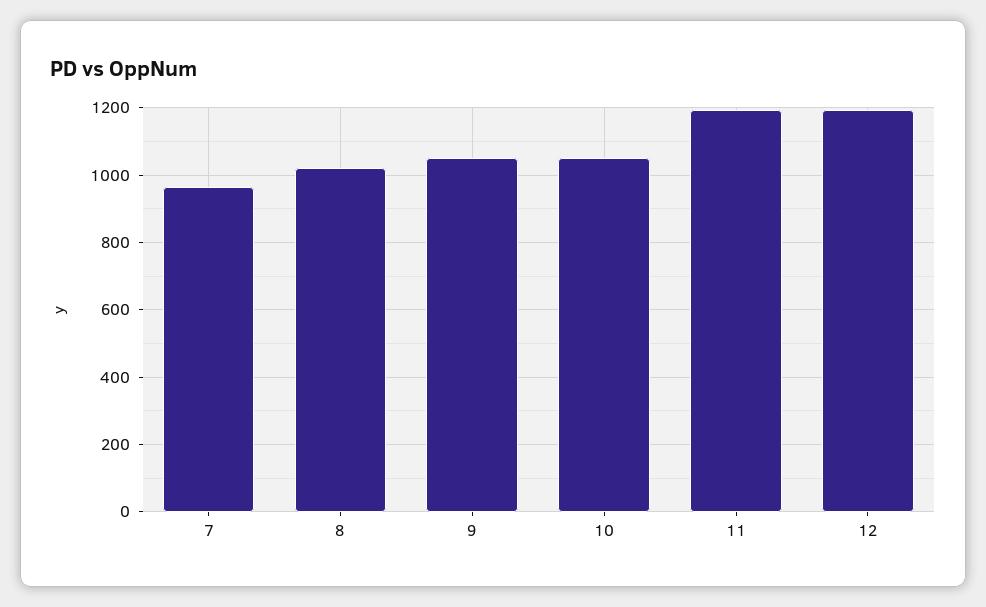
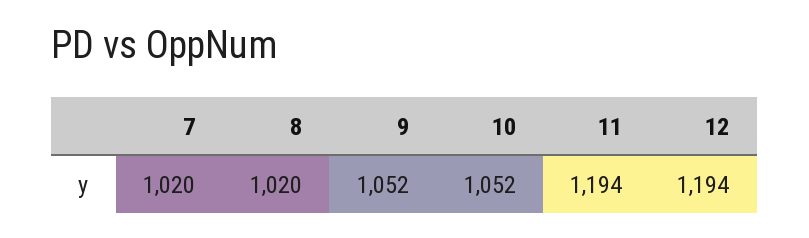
7: 960 -> 1020

